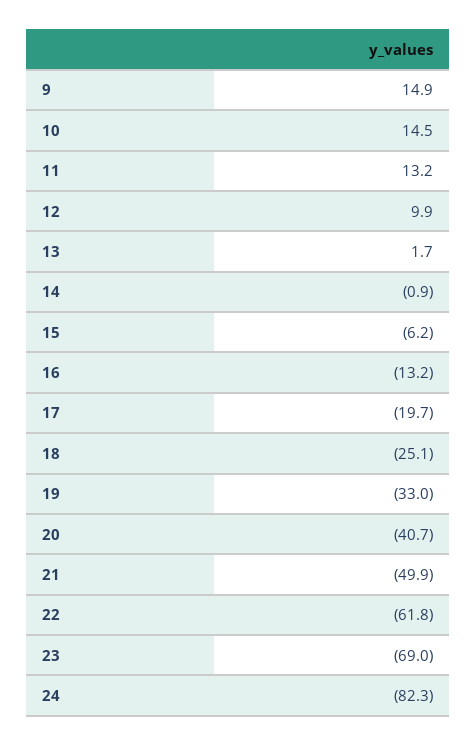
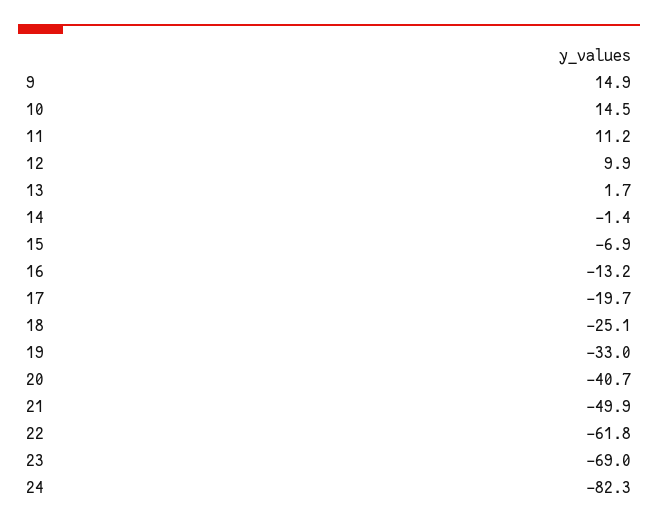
11: 13.2 -> 11.2
14: -0.9 -> -1.4
15: -6.2 -> -6.9

